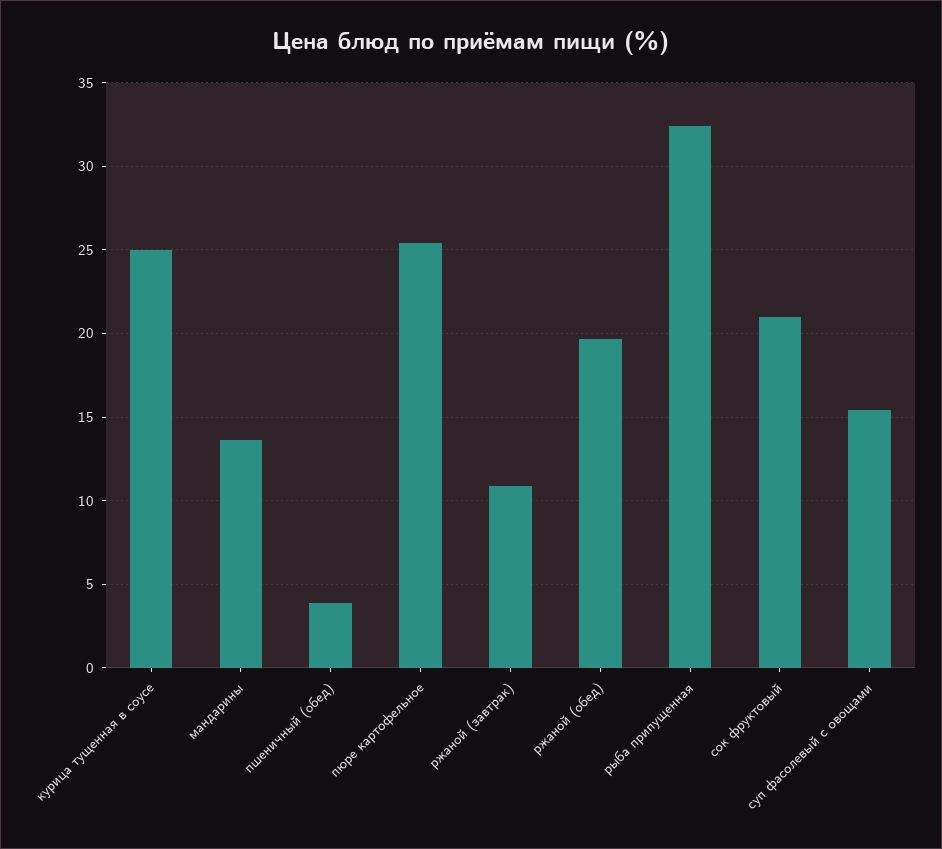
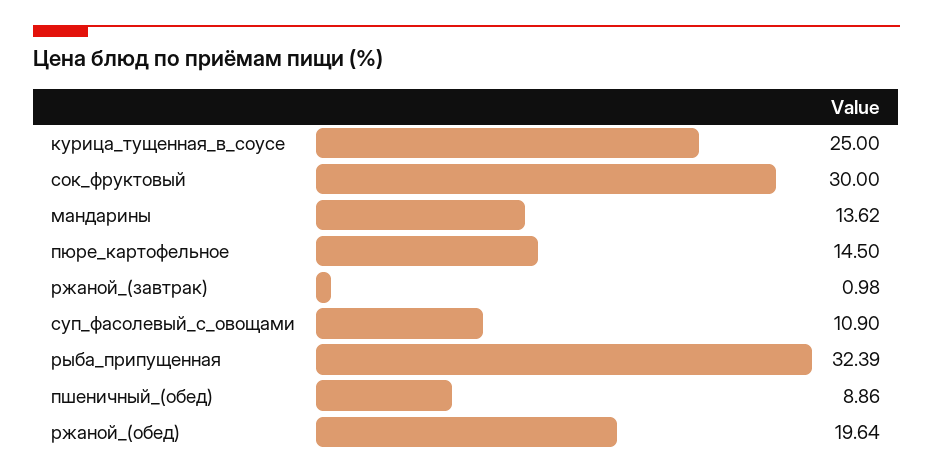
пшеничный (обед): 4 -> 8.86
пюре картофельное: 25.5 -> 14.5
ржаной (завтрак): 11 -> 0.98
сок фруктовый: 21 -> 30
суп фасолевый с овощами: 15.5 -> 10.9

